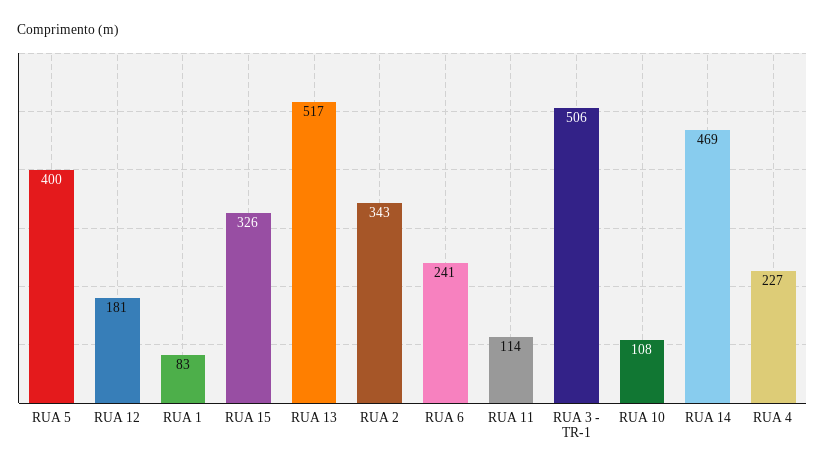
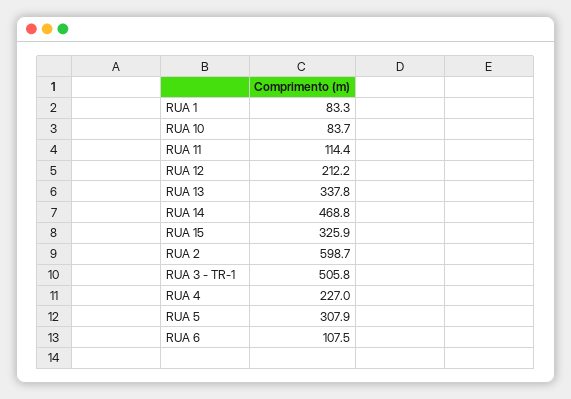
RUA 5: 400 -> 307.9
RUA 12: 181 -> 212.2
RUA 13: 517 -> 337.8
RUA 2: 343 -> 598.7
RUA 6: 241 -> 107.5
RUA 10: 108 -> 83.7

